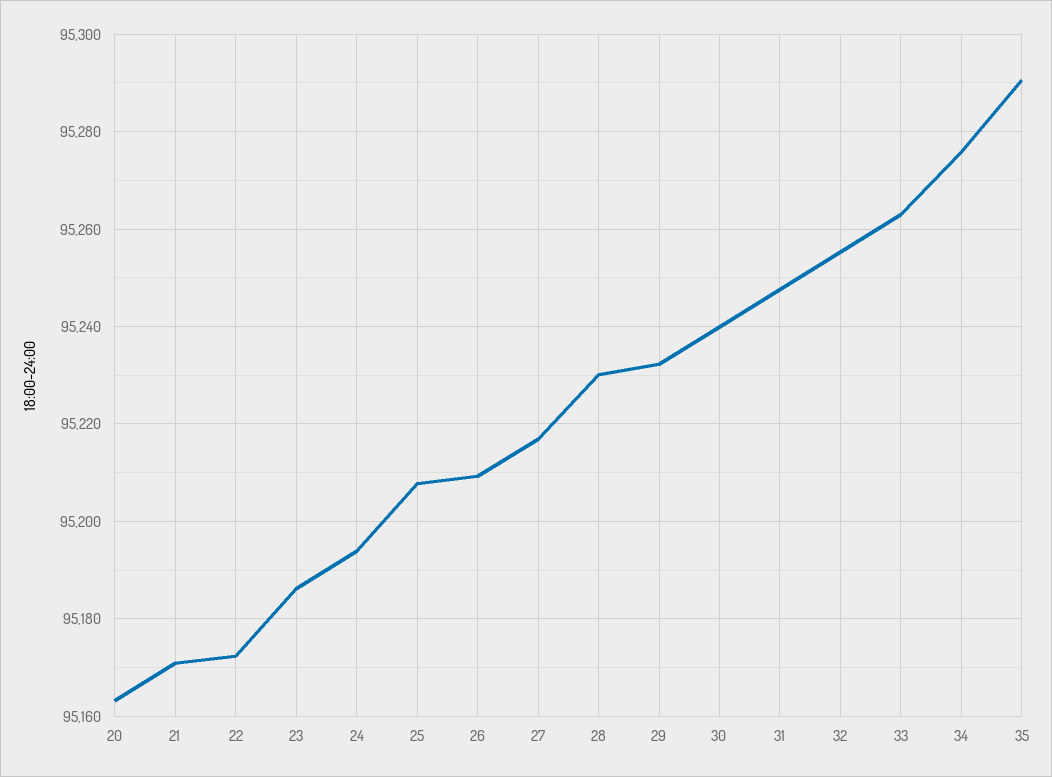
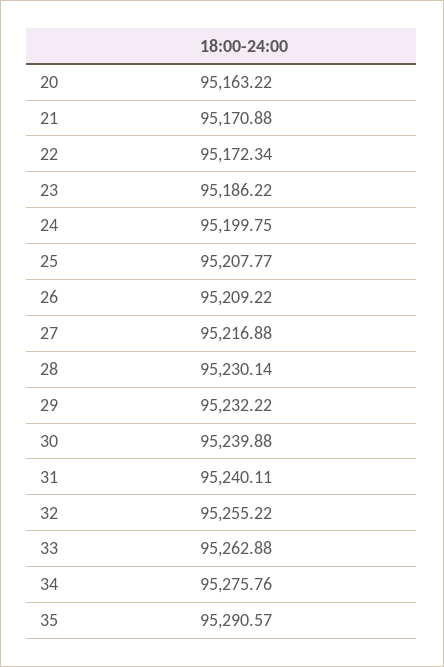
24: 95194 -> 95199.75
31: 95248 -> 95240.11

